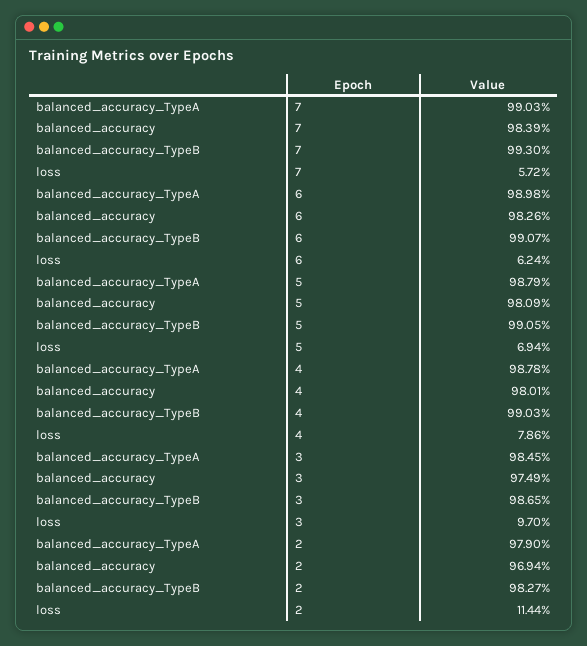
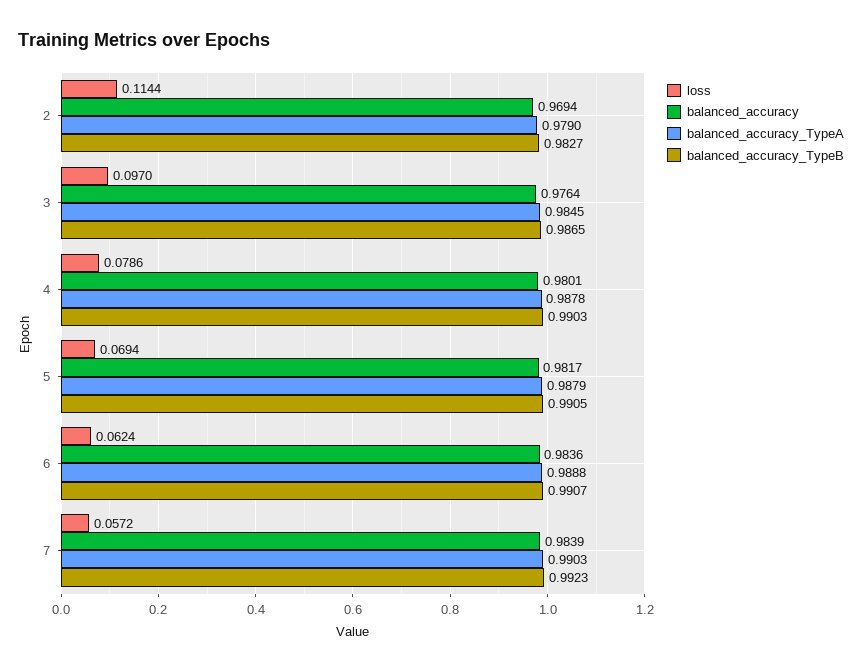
balanced_accuracy_TypeB, 7: 0.993 -> 0.9923
balanced_accuracy_TypeA, 6: 0.9898 -> 0.9888
balanced_accuracy, 6: 0.9826 -> 0.9836
balanced_accuracy, 5: 0.9809 -> 0.9817
balanced_accuracy, 3: 0.9749 -> 0.9764

